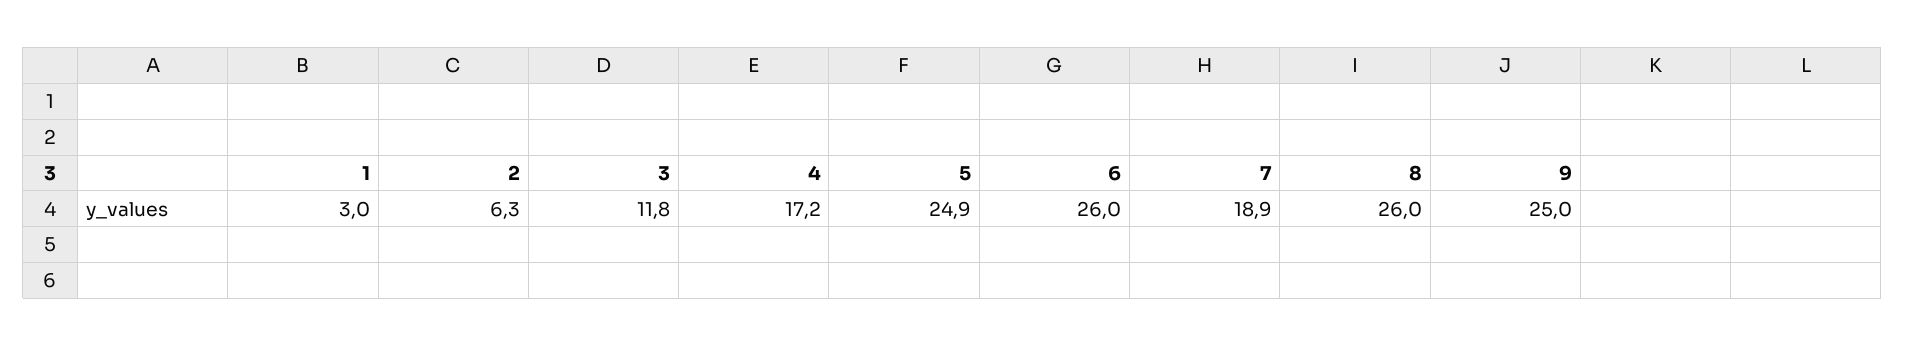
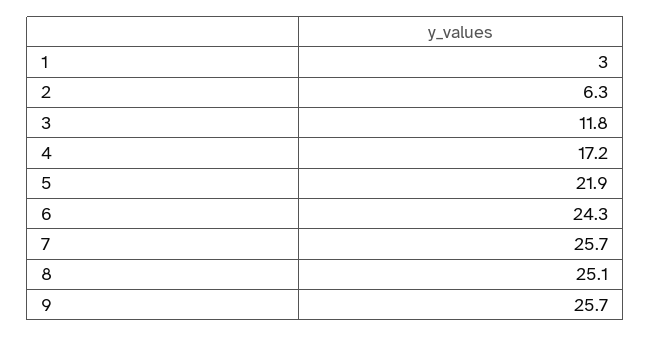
5: 24.9 -> 21.9
6: 26 -> 24.3
7: 18.9 -> 25.7
8: 26 -> 25.1
9: 25 -> 25.7

